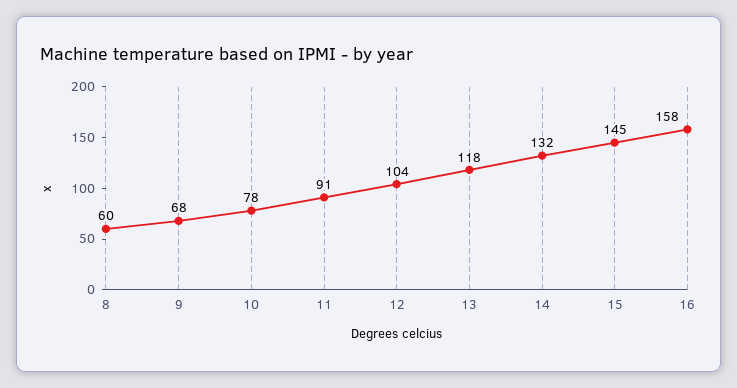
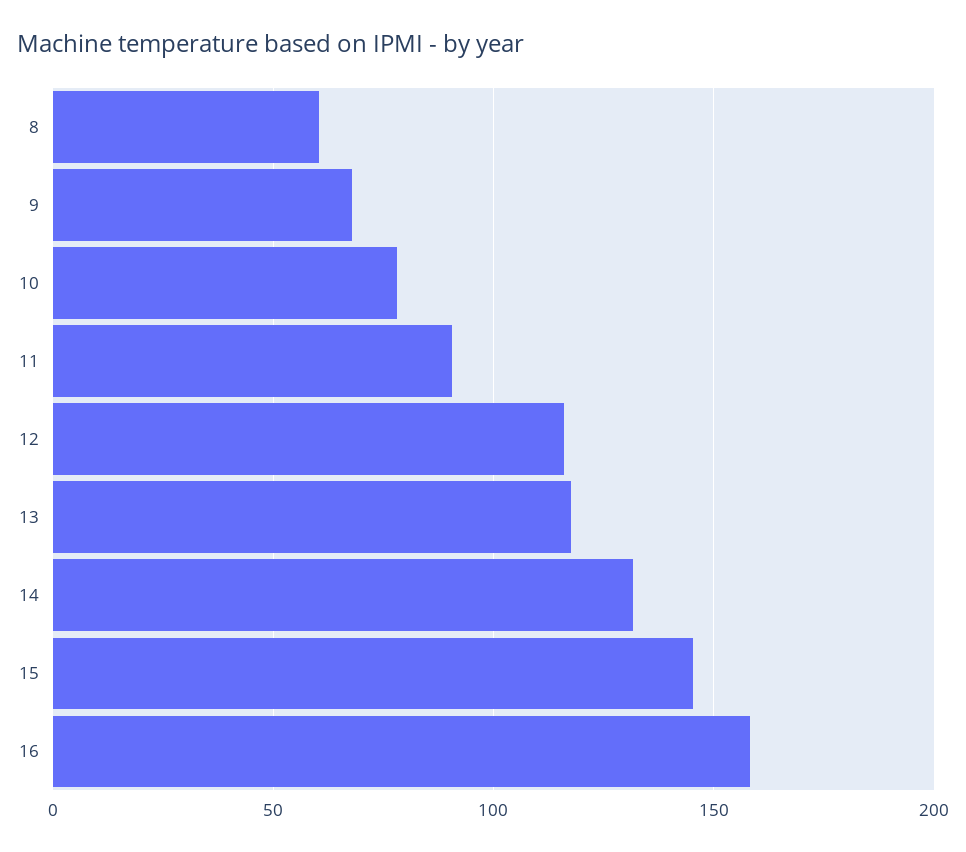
12: 104 -> 115

